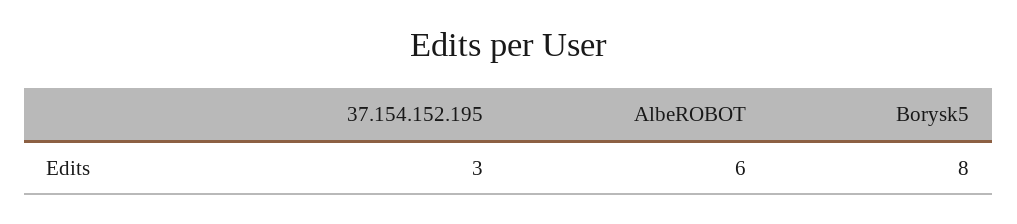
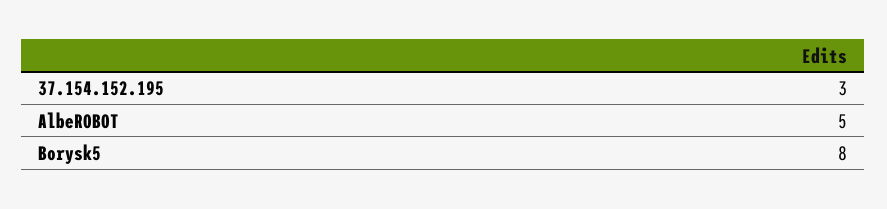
AlbeROBOT: 6 -> 5

